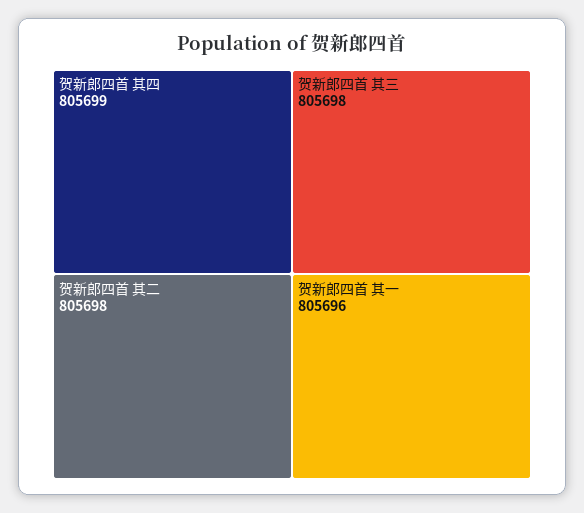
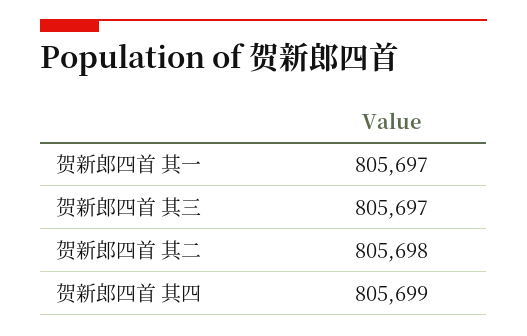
贺新郎四首 其三: 805698 -> 805697
贺新郎四首 其一: 805696 -> 805697

